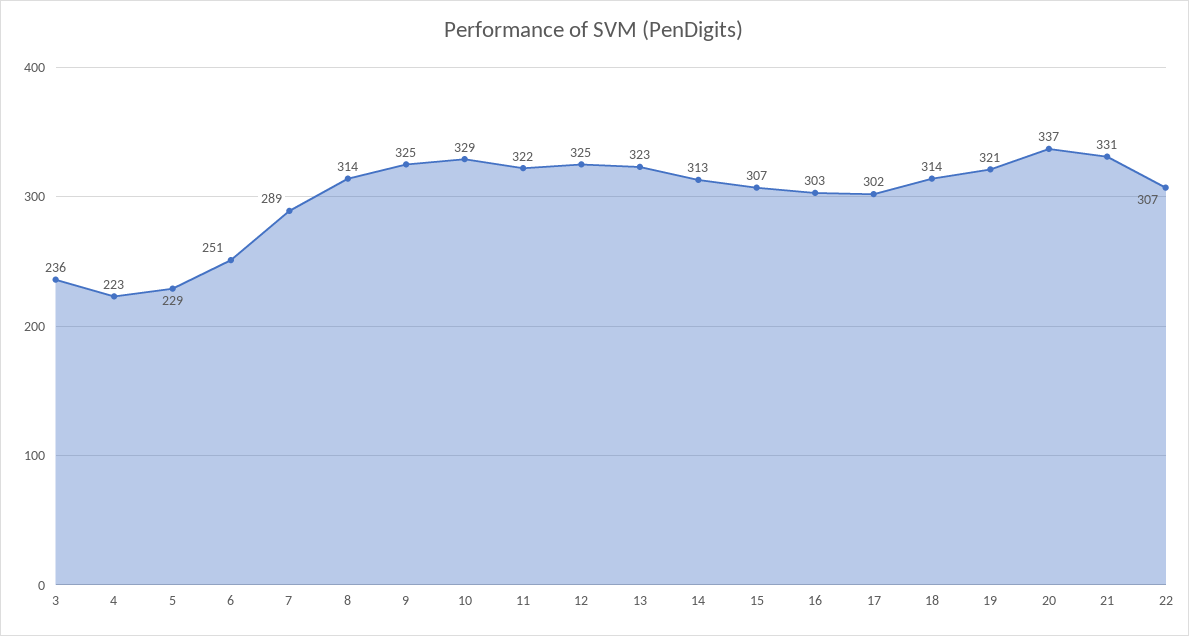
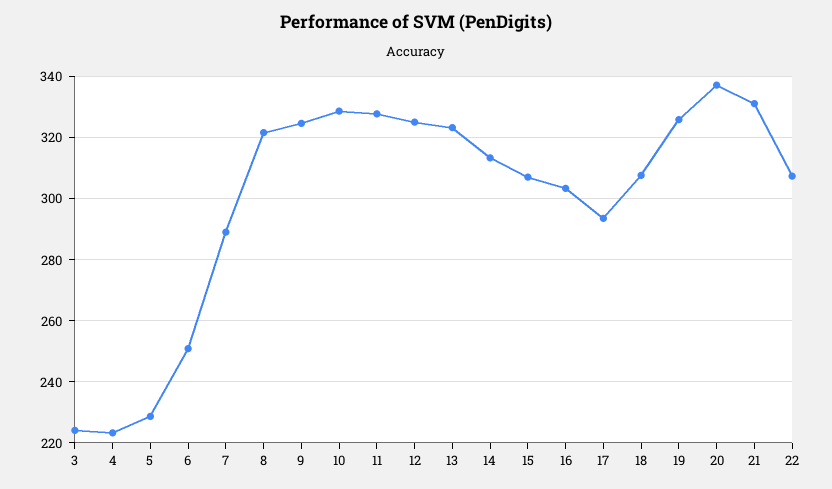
3: 236 -> 224
8: 314 -> 322
11: 322 -> 328
17: 302 -> 294
18: 314 -> 308
19: 321 -> 326

